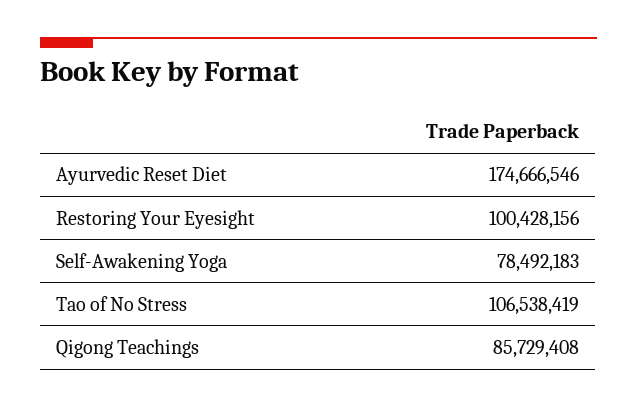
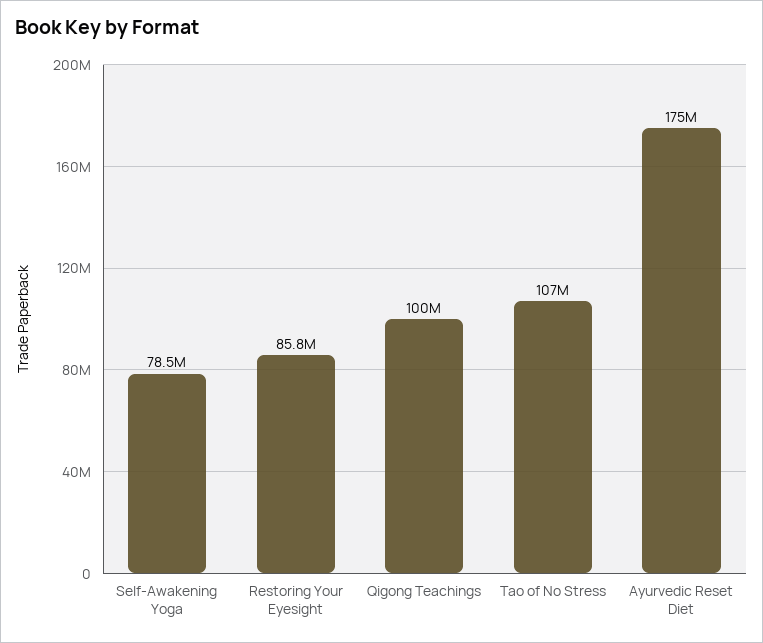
Restoring Your Eyesight: 100428156 -> 85800000
Qigong Teachings: 85729408 -> 100000000

